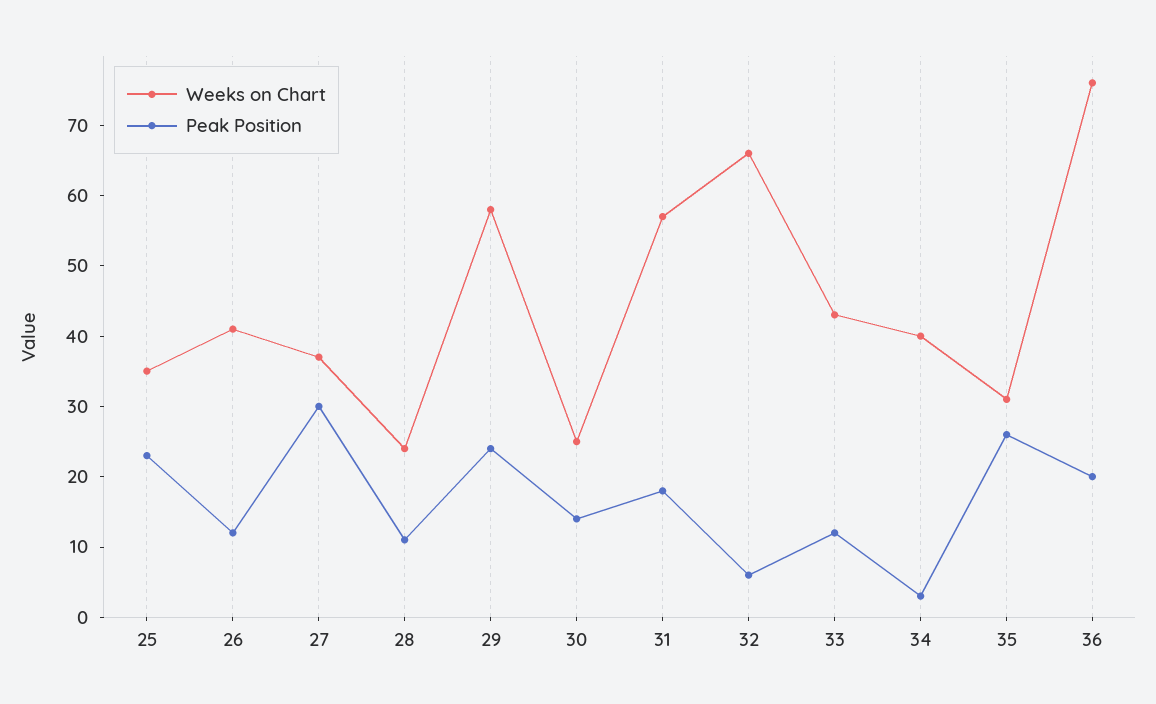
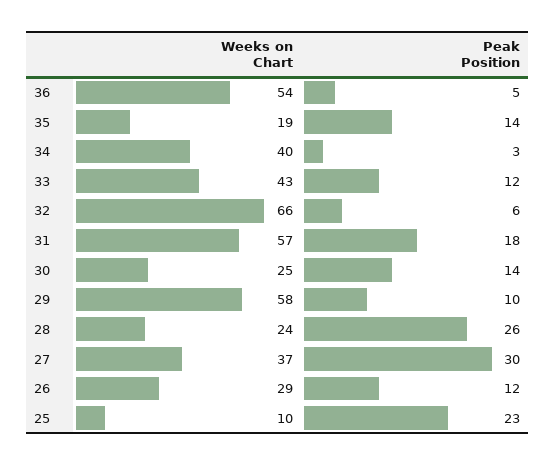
Weeks on Chart, 25: 35 -> 10
Weeks on Chart, 26: 40 -> 29
Peak Position, 28: 10 -> 26
Peak Position, 29: 25 -> 10
Weeks on Chart, 35: 30 -> 19
Peak Position, 35: 25 -> 14
Weeks on Chart, 36: 75 -> 54
Peak Position, 36: 20 -> 5

